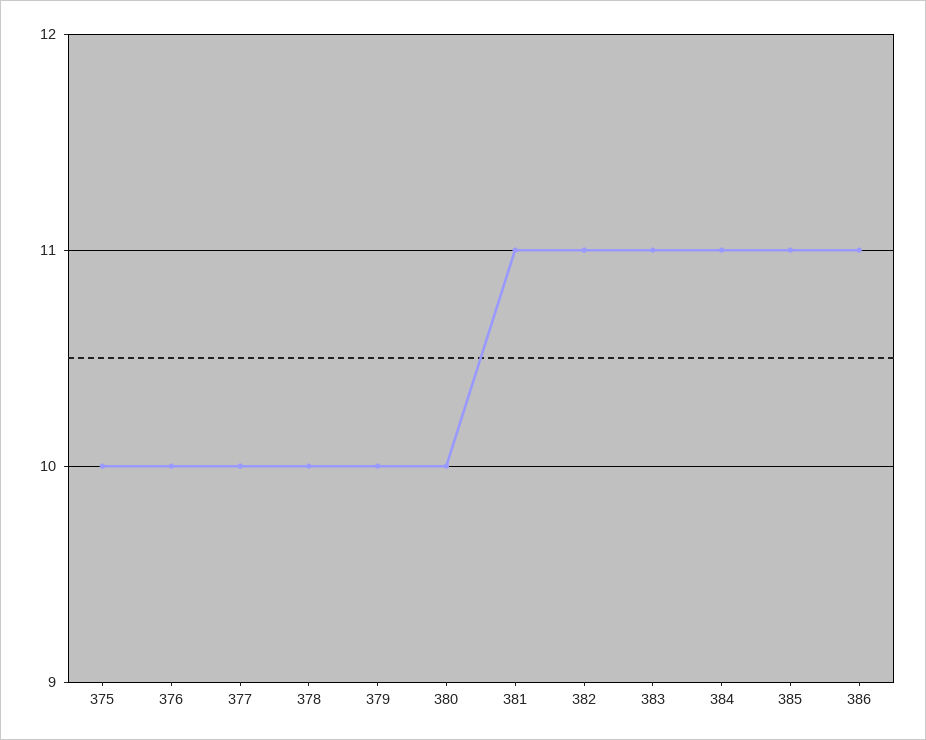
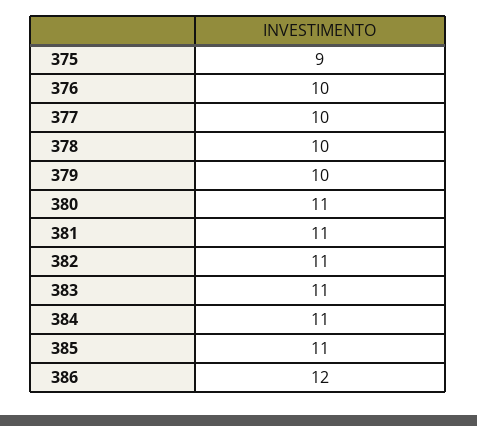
375: 10 -> 9
380: 10 -> 11
386: 11 -> 12

